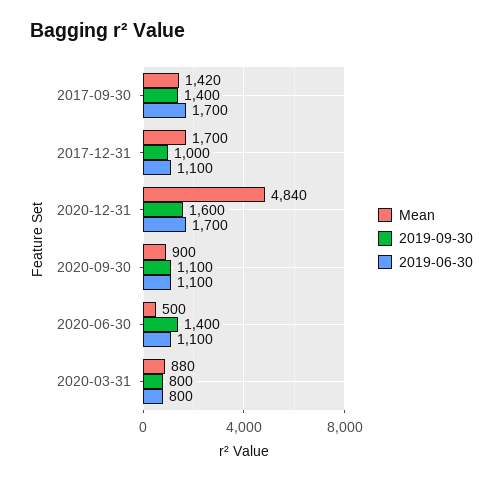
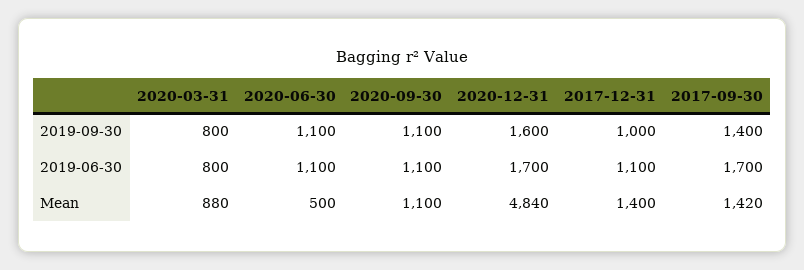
Mean, 2017-12-31: 1700 -> 1400
Mean, 2020-09-30: 900 -> 1100
2019-09-30, 2020-06-30: 1400 -> 1100

